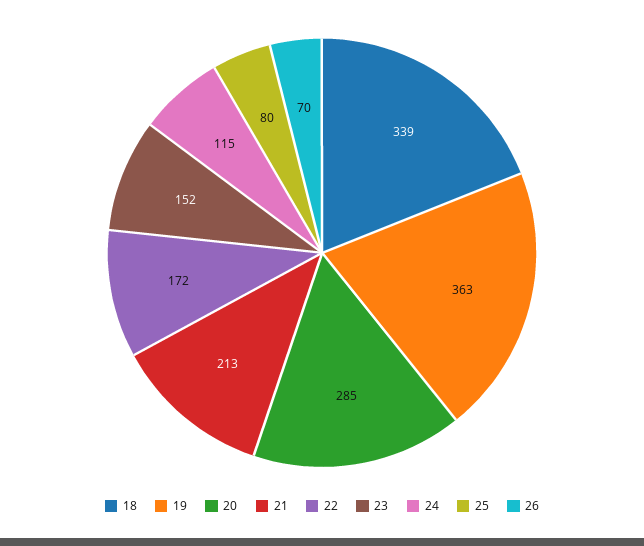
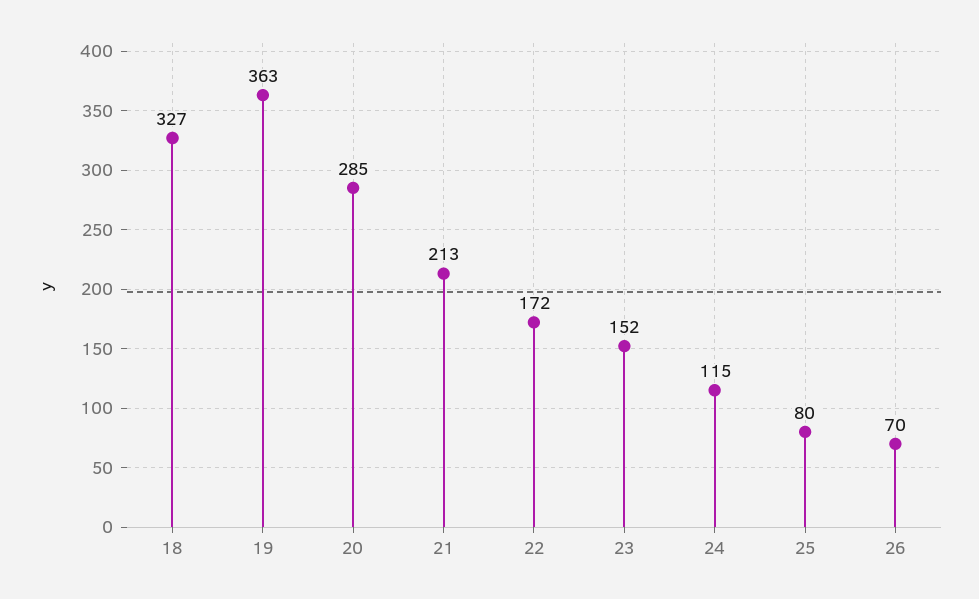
18: 339 -> 327

